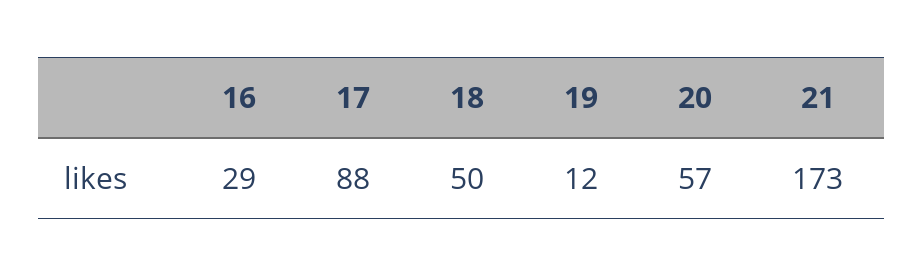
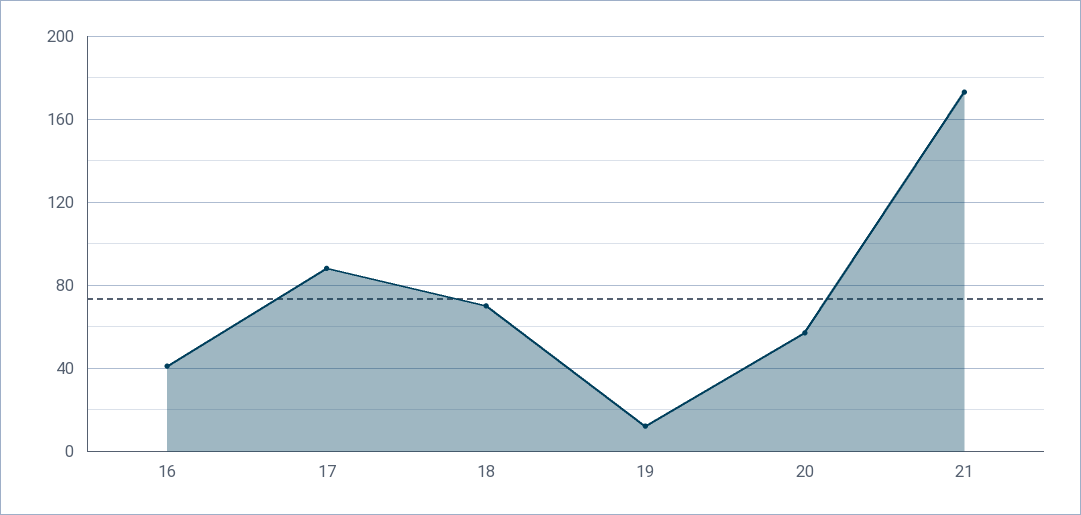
16: 29 -> 40
18: 50 -> 70

